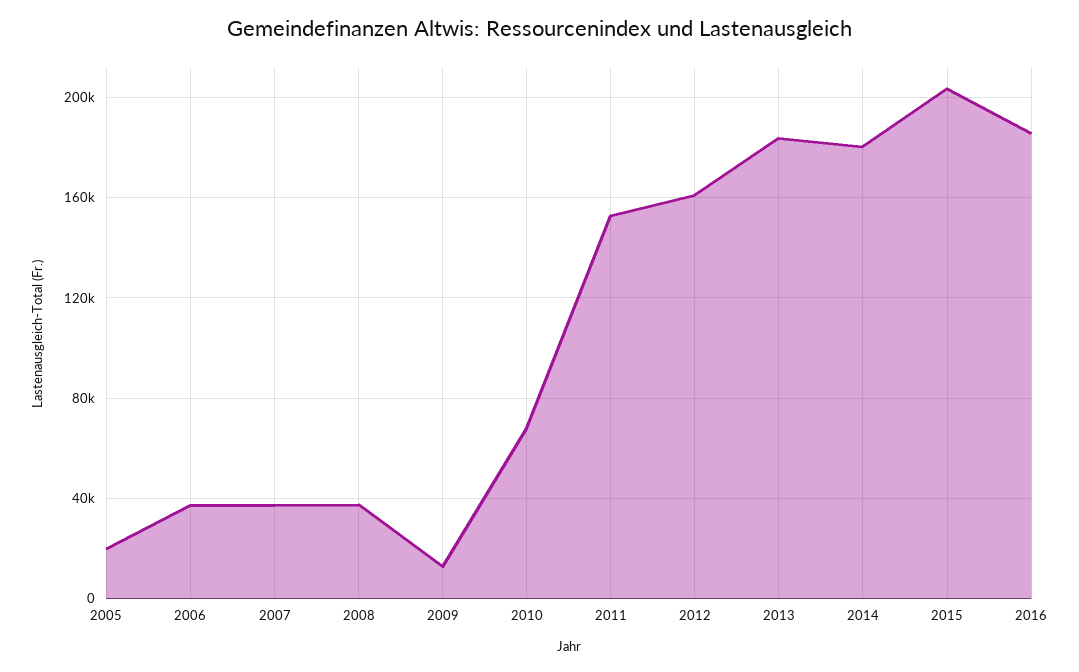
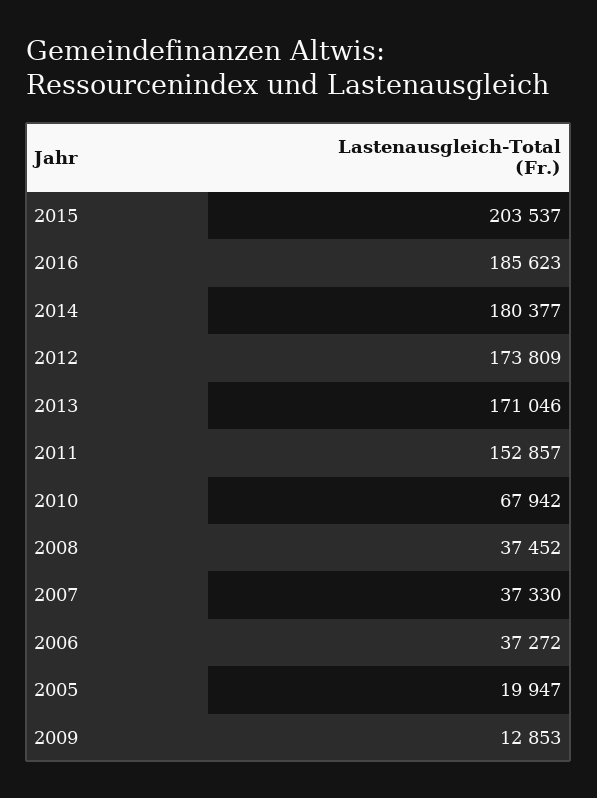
2012: 160000 -> 173809
2013: 185000 -> 171046

